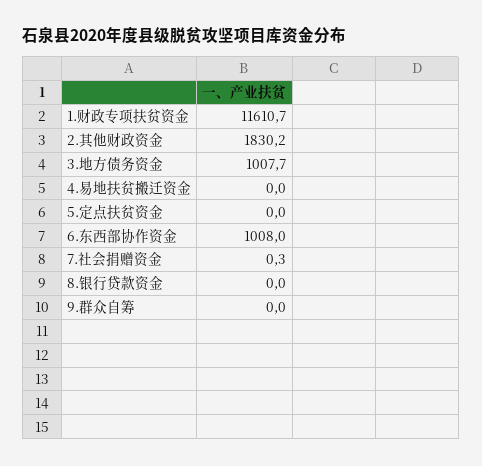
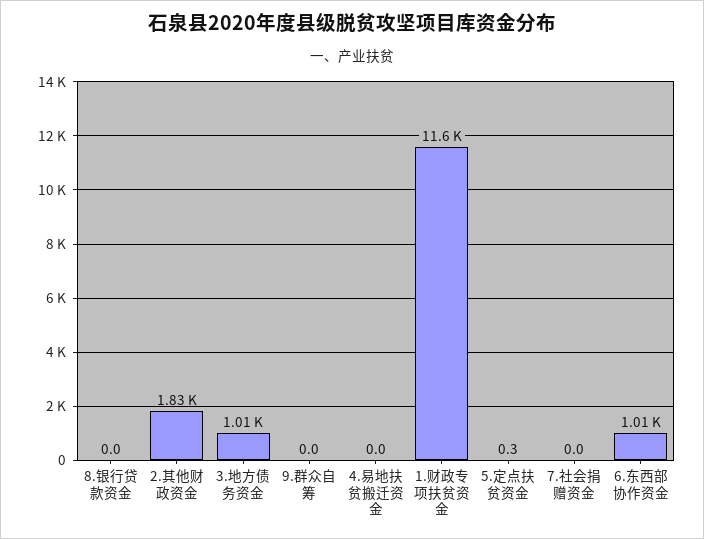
5.定点扶贫资金: 0 -> 0.3
7.社会捐赠资金: 0.3 -> 0

